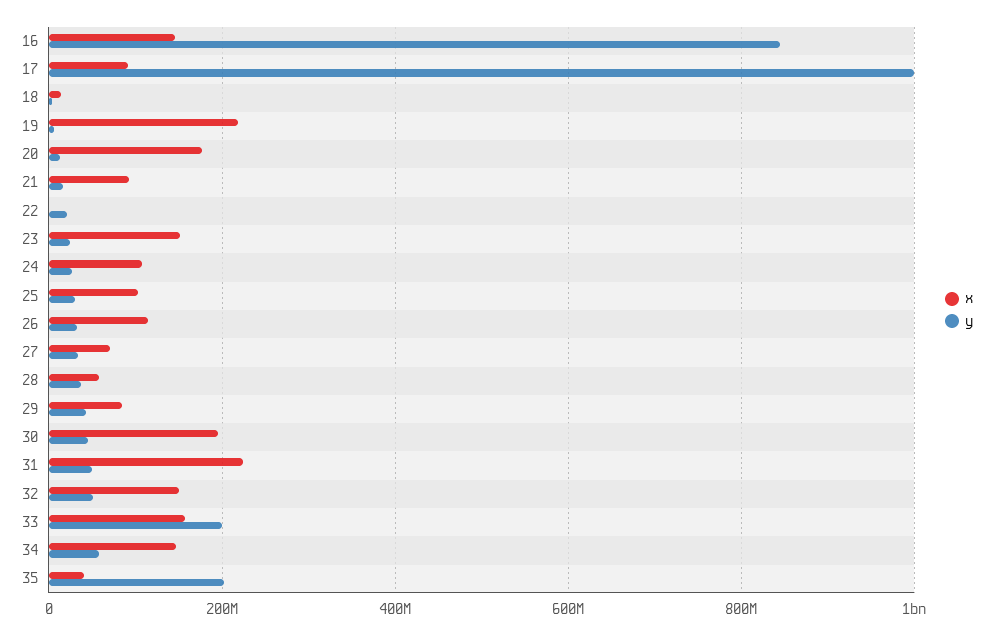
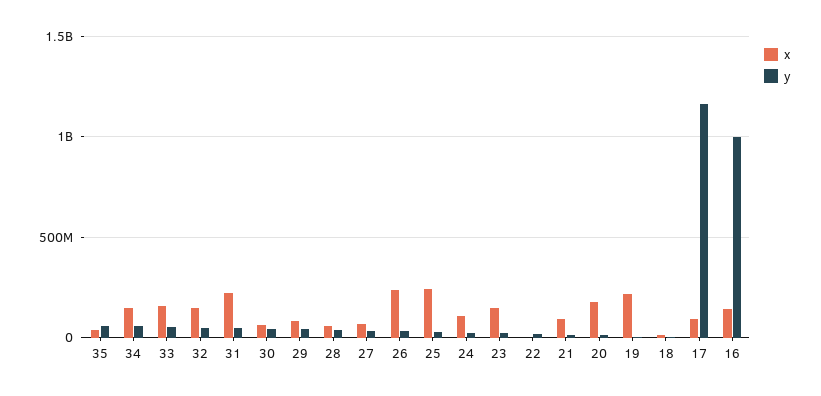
y, 16: 840000000 -> 1000000000
y, 17: 1000000000 -> 1150000000
x, 25: 100000000 -> 250000000
x, 26: 120000000 -> 250000000
x, 30: 200000000 -> 50000000
y, 33: 200000000 -> 50000000
y, 35: 200000000 -> 50000000

